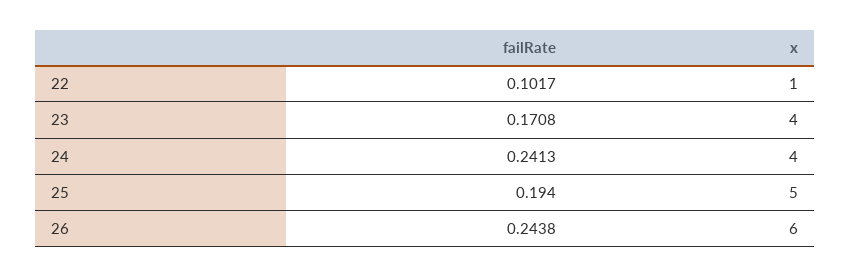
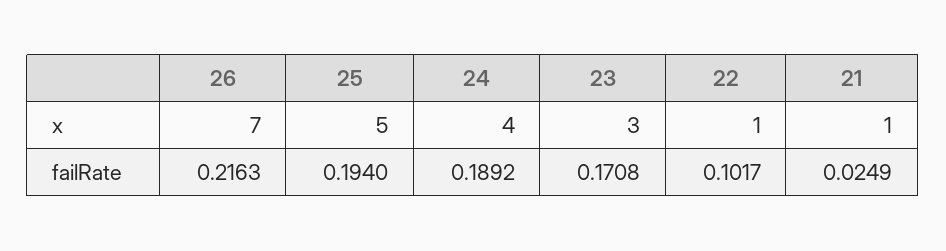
x, 23: 4 -> 3
failRate, 24: 0.2413 -> 0.1892
failRate, 26: 0.2438 -> 0.2163
x, 26: 6 -> 7
x, 21: none -> 1
failRate, 21: none -> 0.0249

